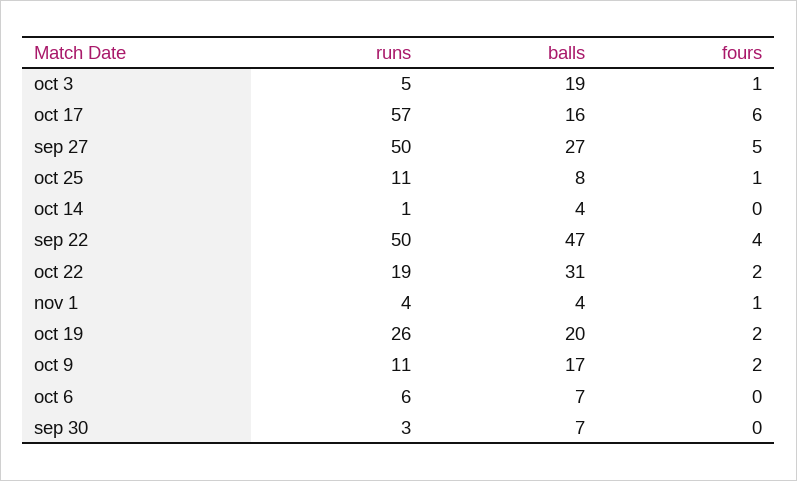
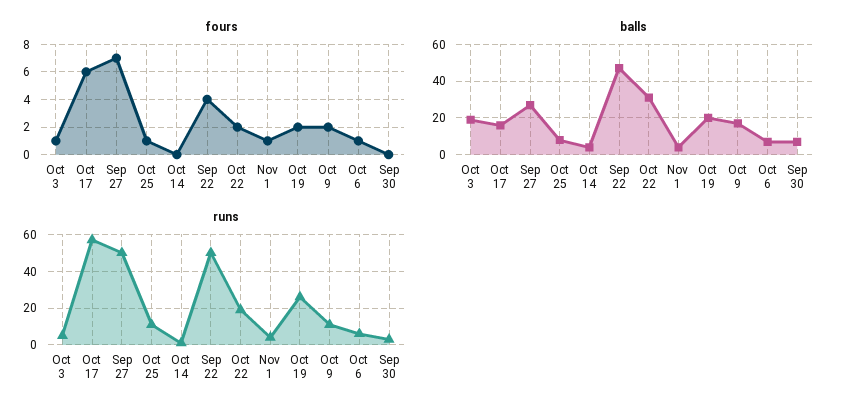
fours, sep 27: 5 -> 7
fours, oct 6: 0 -> 1

